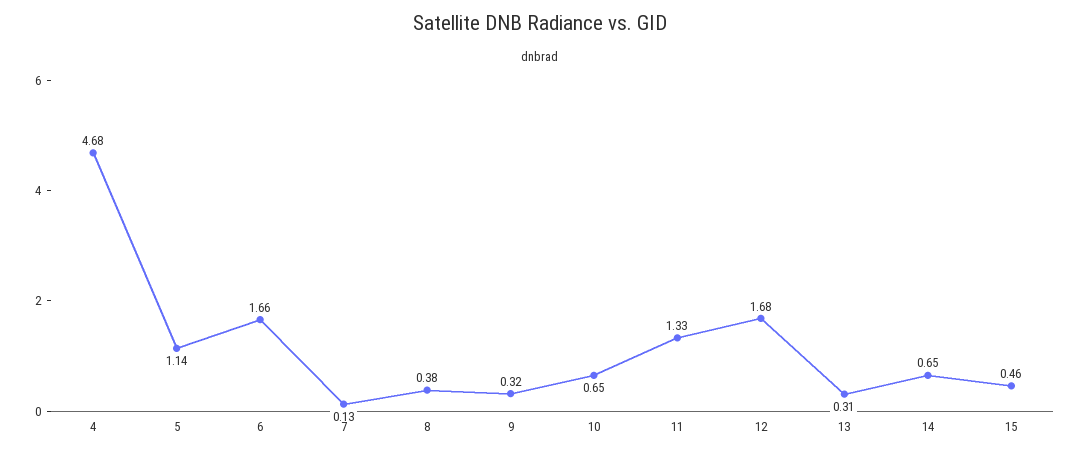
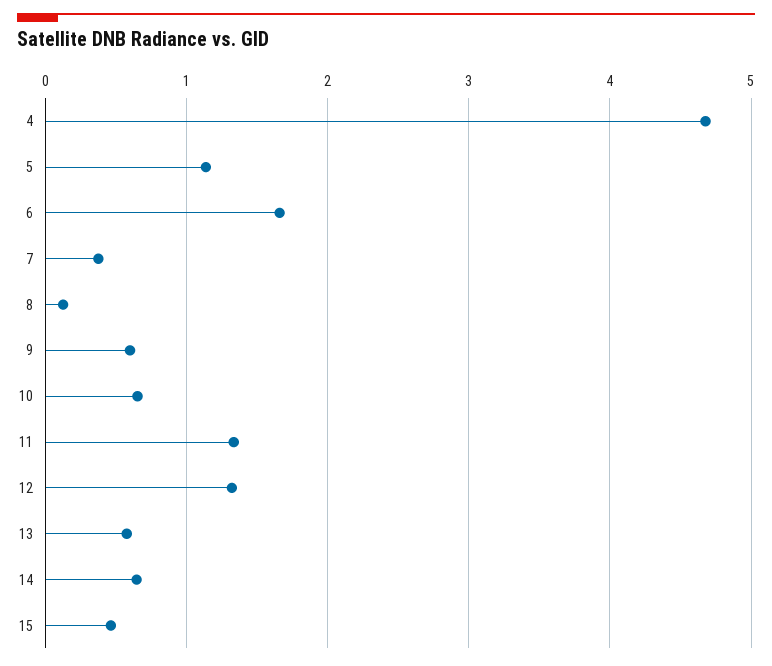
7: 0.13 -> 0.4
8: 0.38 -> 0.1
9: 0.32 -> 0.6
12: 1.68 -> 1.3
13: 0.31 -> 0.6

